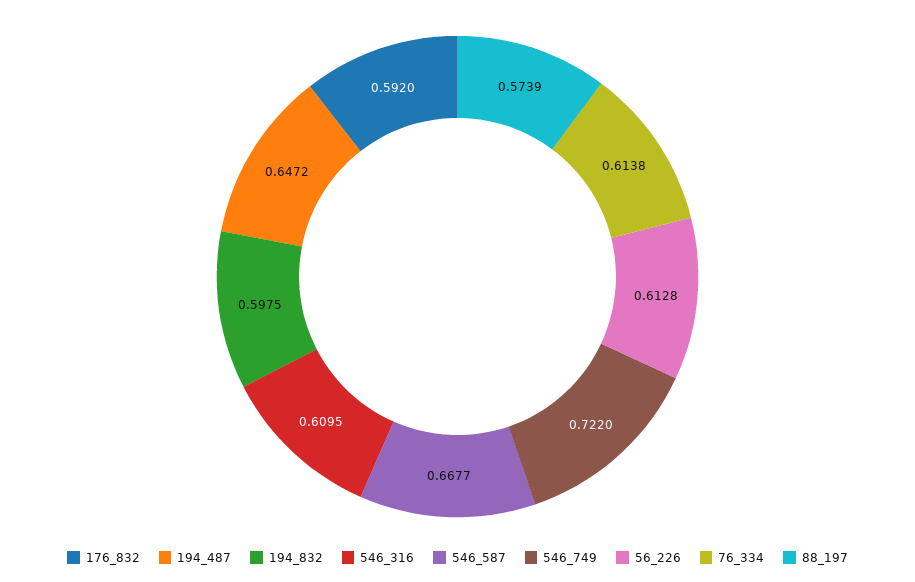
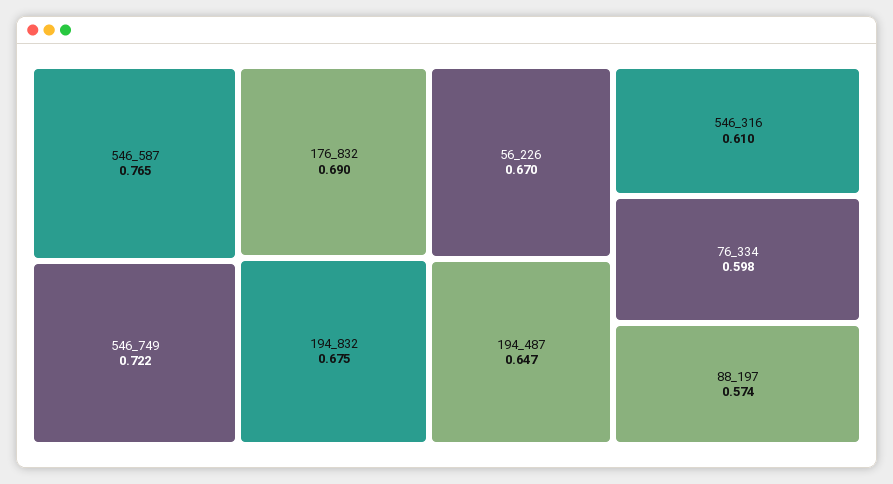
176_832: 0.592 -> 0.69
194_832: 0.5975 -> 0.675
546_587: 0.6677 -> 0.765
56_226: 0.6128 -> 0.67
76_334: 0.6138 -> 0.598

